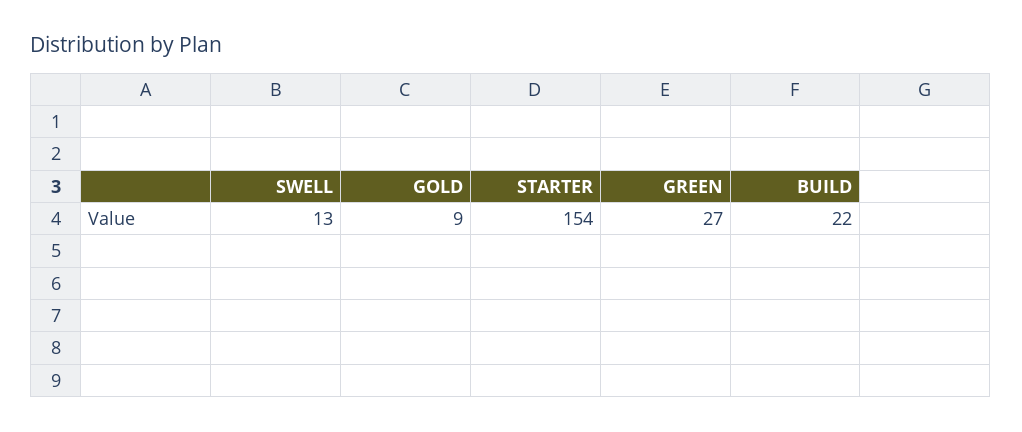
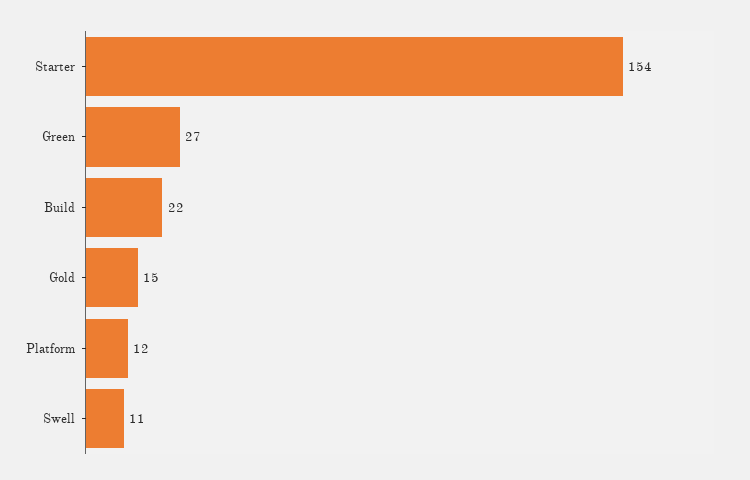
SWELL: 13 -> 11
GOLD: 9 -> 15
Platform: none -> 12

